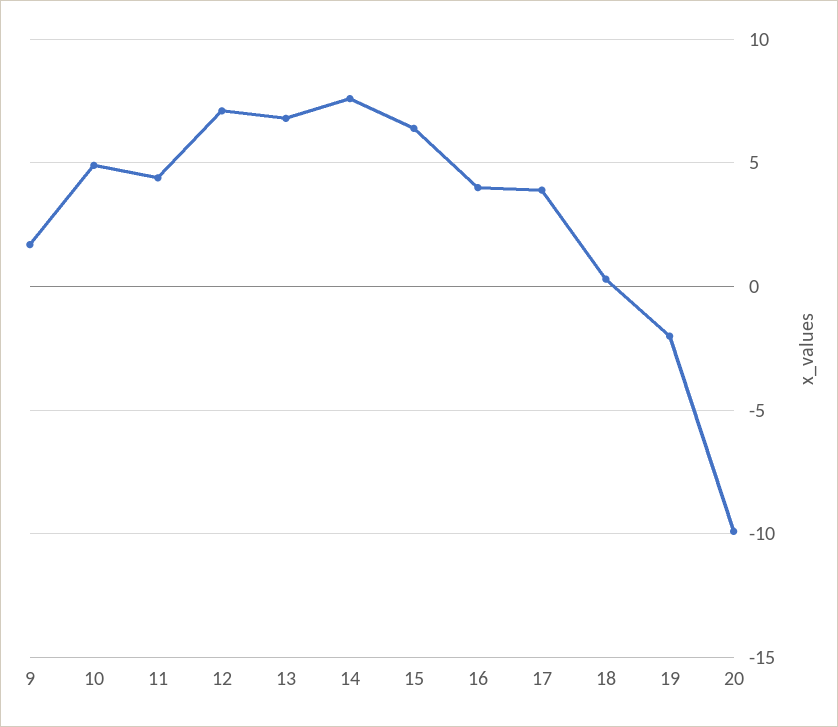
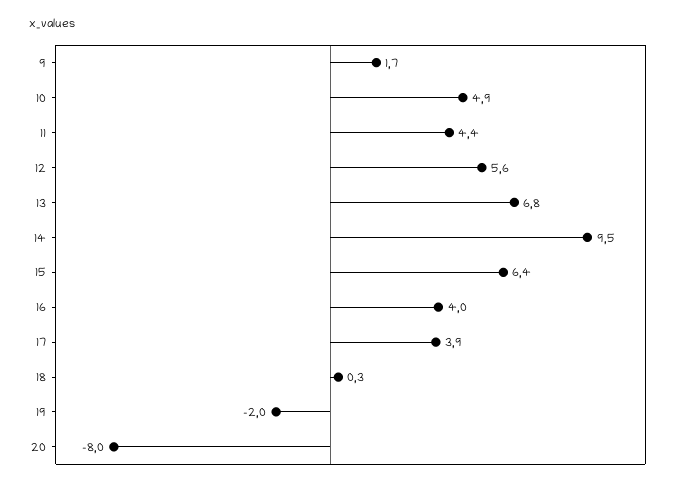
12: 7 -> 5.6
14: 7.5 -> 9.5
20: -10 -> -8

